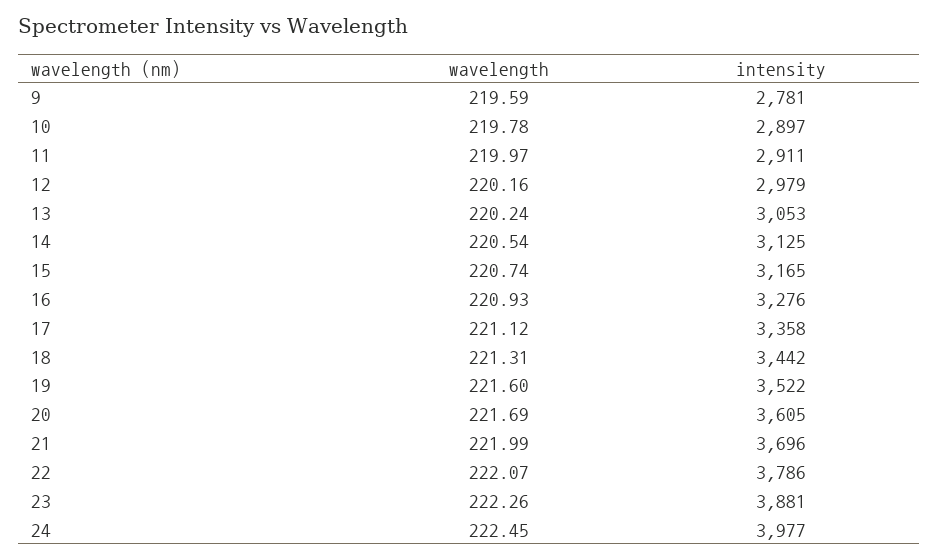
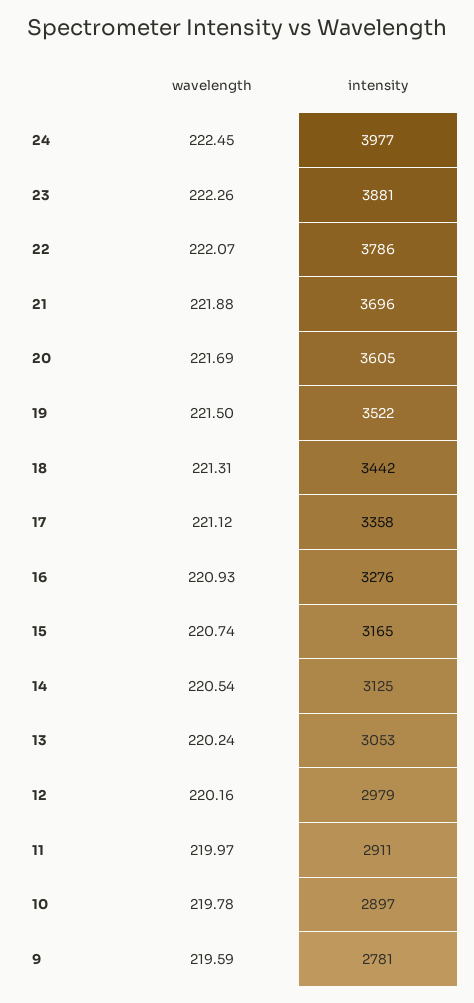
wavelength, 19: 221.6 -> 221.5
wavelength, 21: 221.99 -> 221.88

